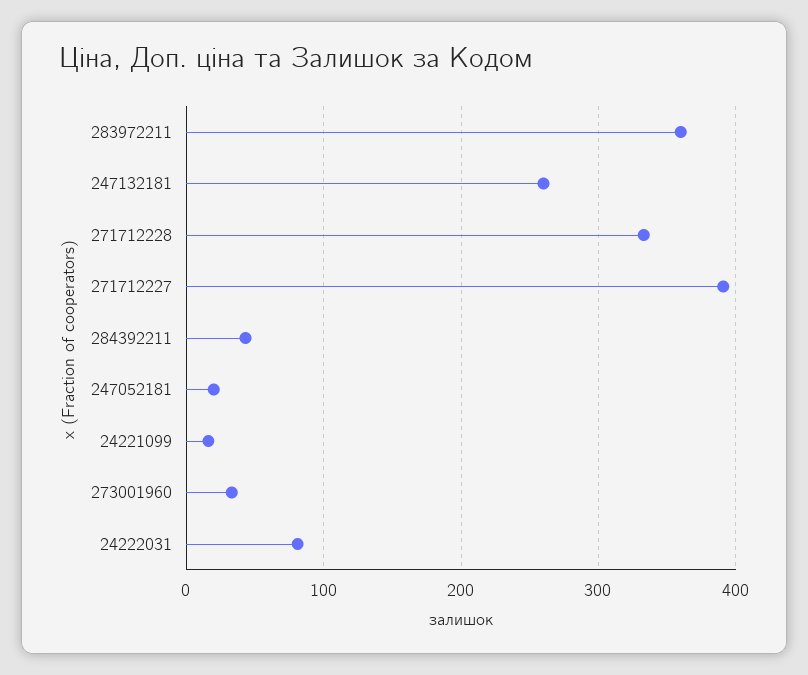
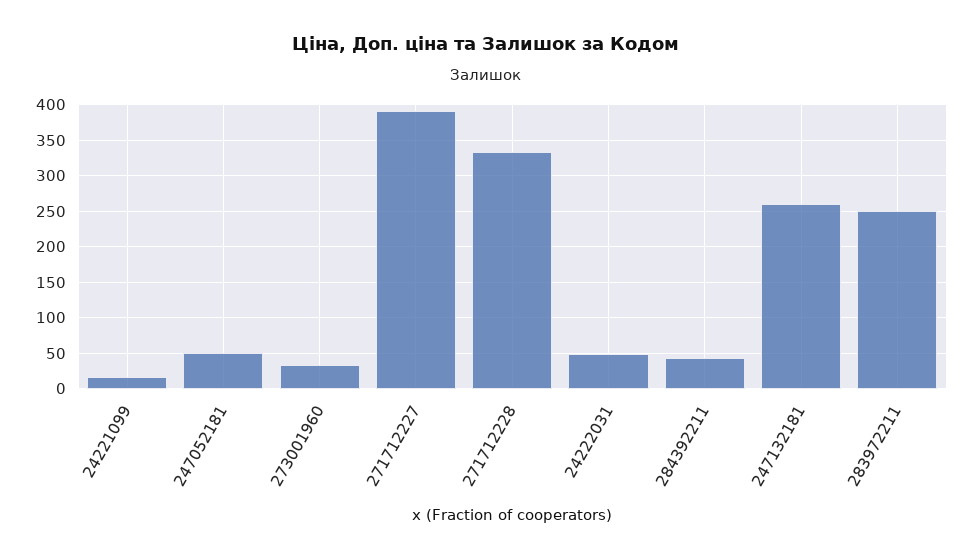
283972211: 360 -> 250
247052181: 20 -> 50
24222031: 80 -> 50

